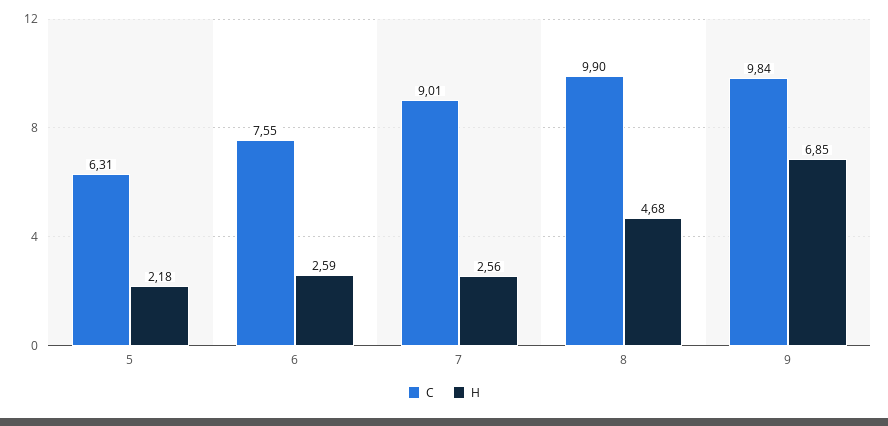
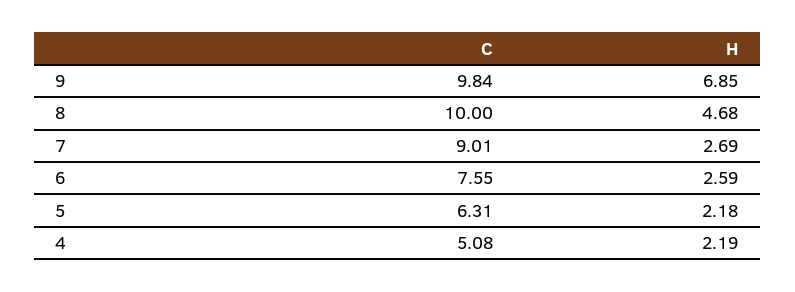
H, 7: 2.56 -> 2.69
C, 8: 9.9 -> 10
C, 4: none -> 5.08
H, 4: none -> 2.19

